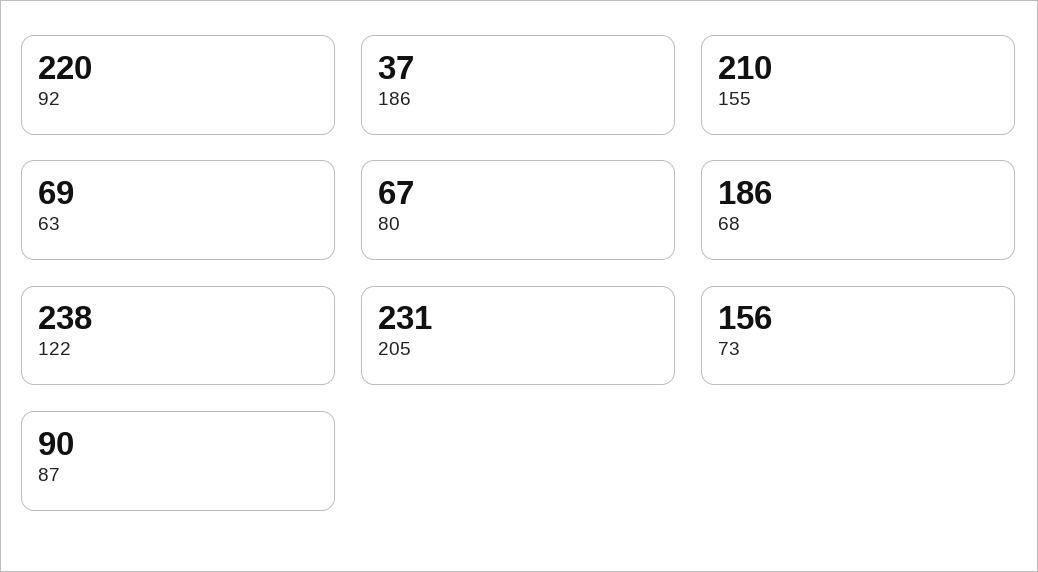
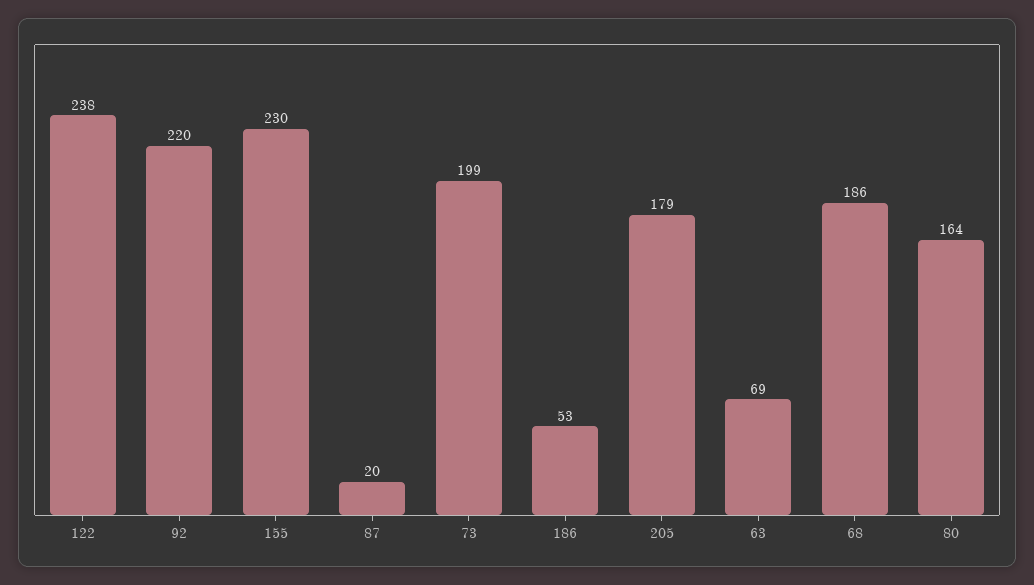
186: 37 -> 53
155: 210 -> 230
80: 67 -> 164
205: 231 -> 179
73: 156 -> 199
87: 90 -> 20

